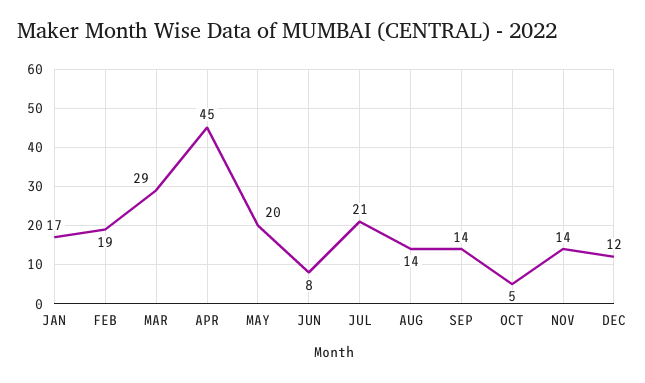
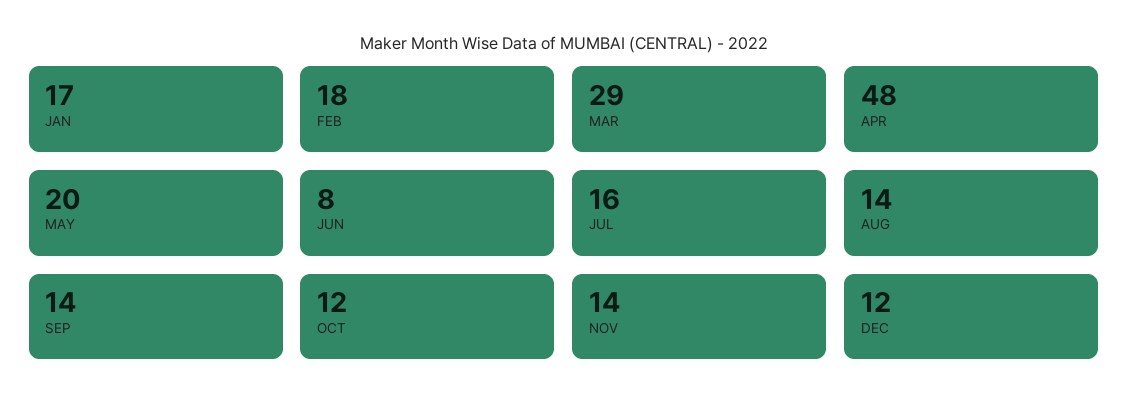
FEB: 19 -> 18
APR: 45 -> 48
JUL: 21 -> 16
OCT: 5 -> 12

